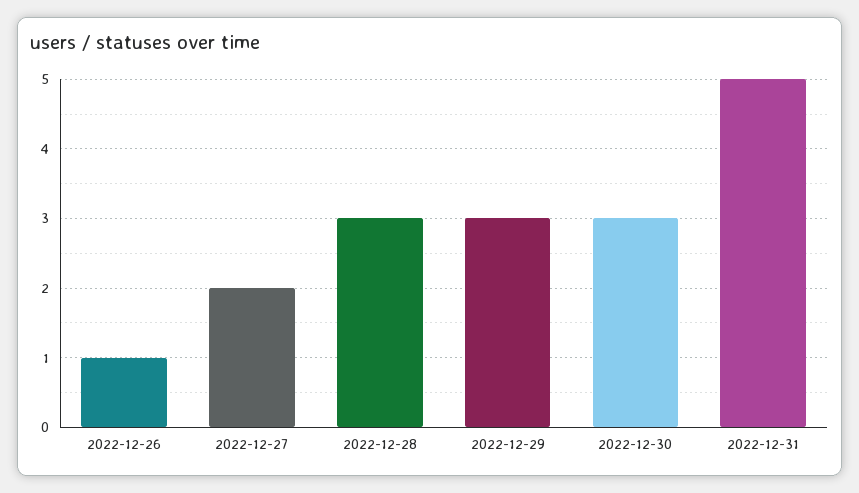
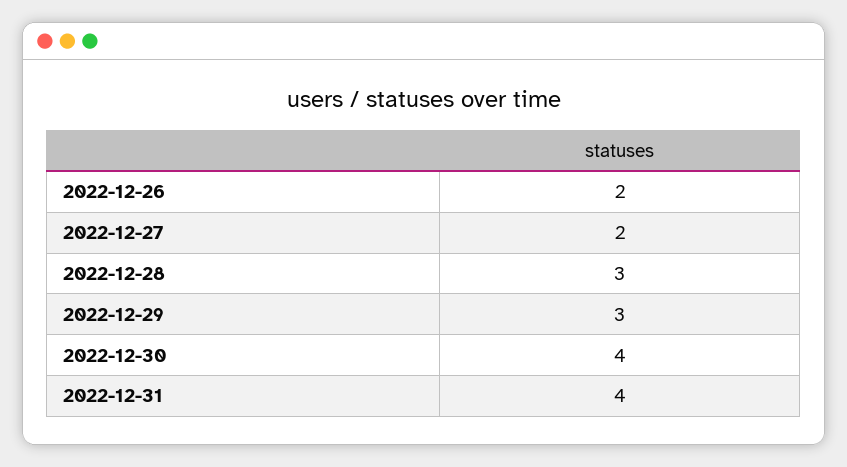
2022-12-26: 1 -> 2
2022-12-30: 3 -> 4
2022-12-31: 5 -> 4

